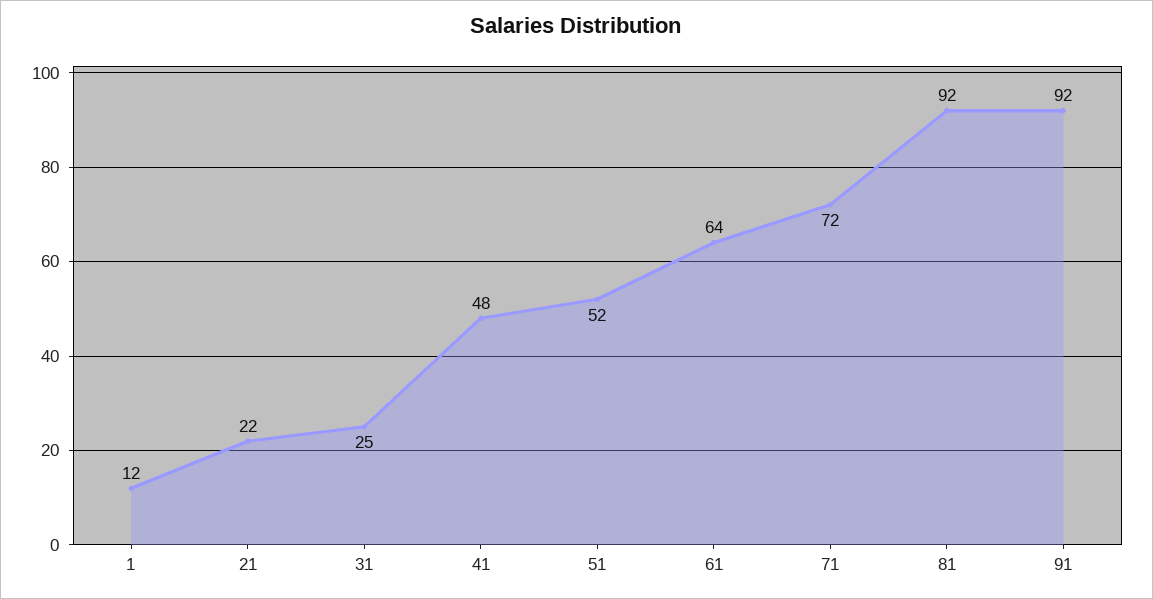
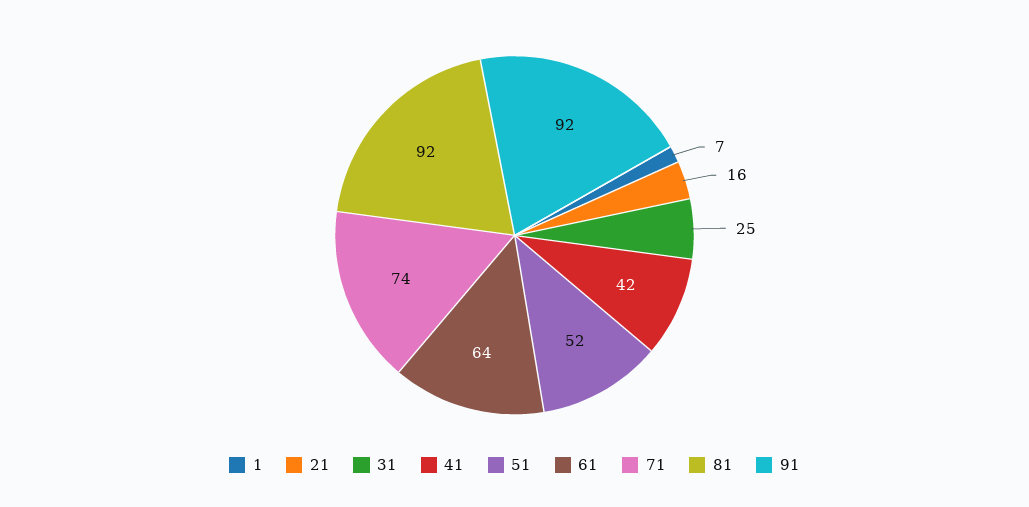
1: 12 -> 7
21: 22 -> 16
41: 48 -> 42
71: 72 -> 74

